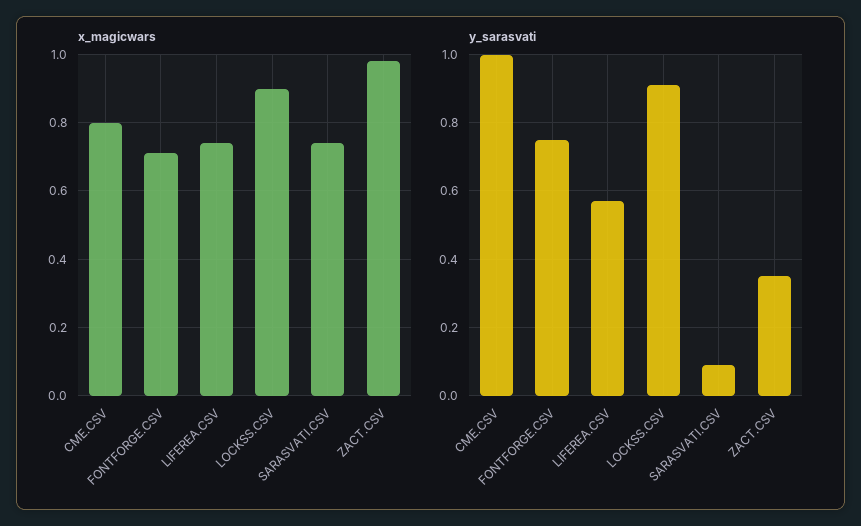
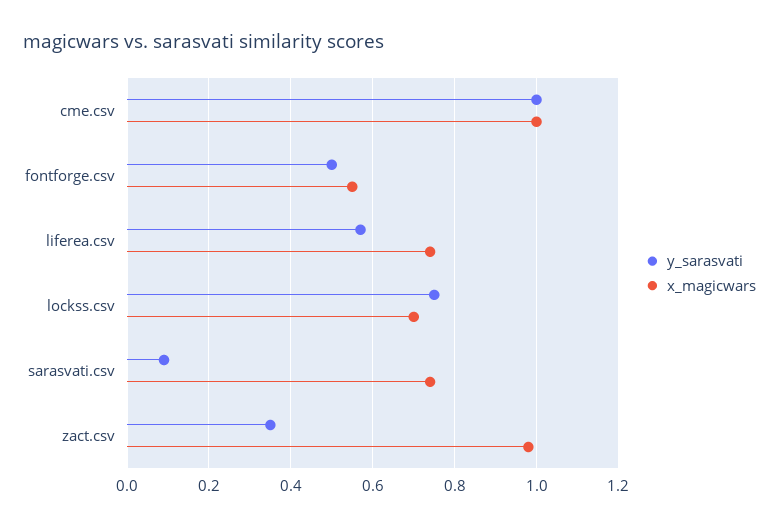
x_magicwars, CME.CSV: 0.8 -> 1
x_magicwars, FONTFORGE.CSV: 0.7 -> 0.55
x_magicwars, LOCKSS.CSV: 0.9 -> 0.7
y_sarasvati, FONTFORGE.CSV: 0.75 -> 0.5
y_sarasvati, LOCKSS.CSV: 0.9 -> 0.75

